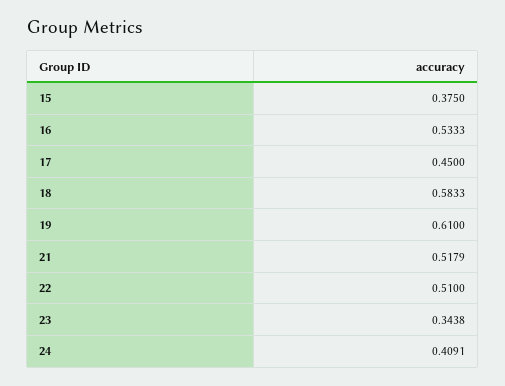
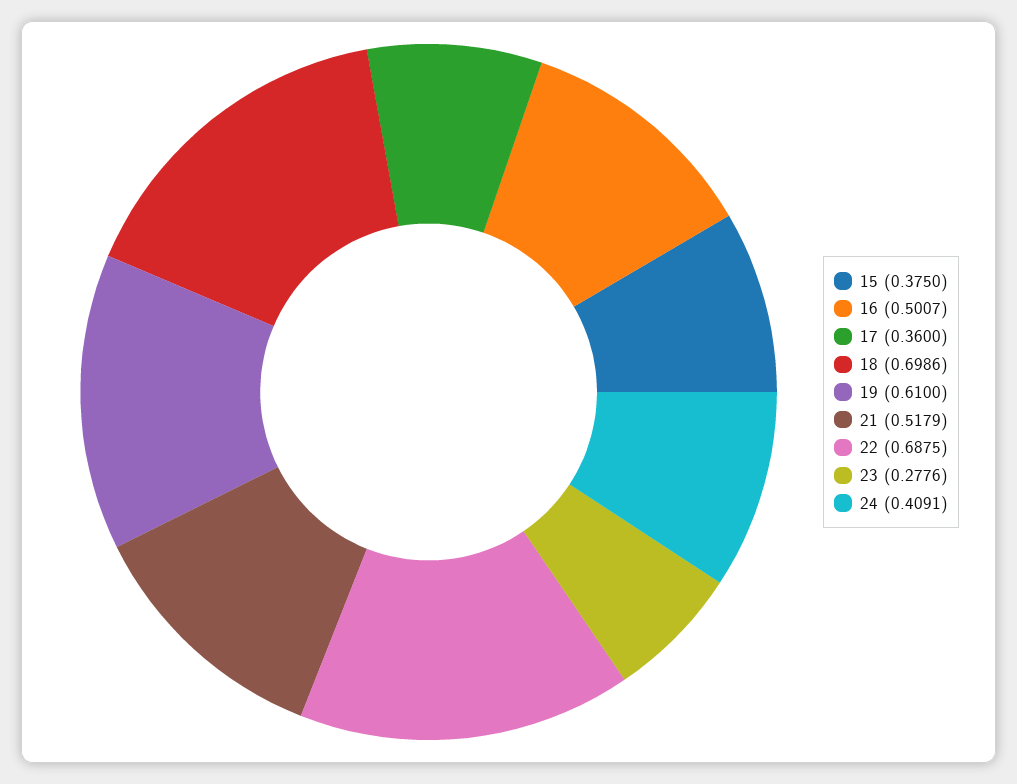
16: 0.5333 -> 0.5007
17: 0.45 -> 0.36
18: 0.5833 -> 0.6986
22: 0.51 -> 0.6875
23: 0.3438 -> 0.2776

